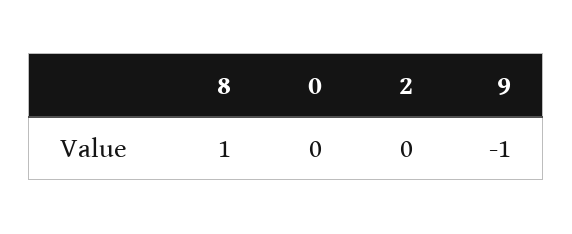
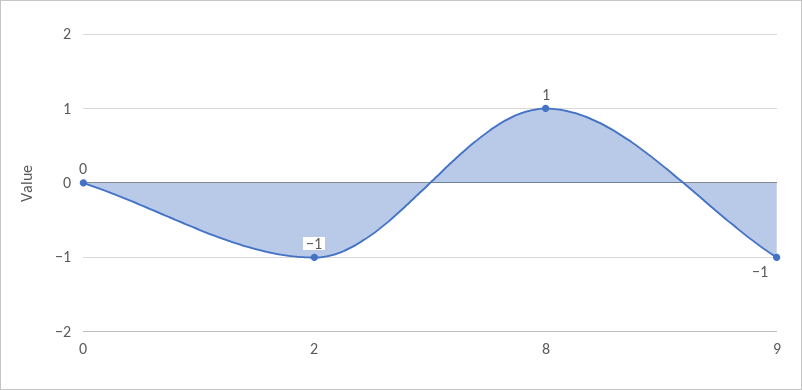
2: 0 -> -1

